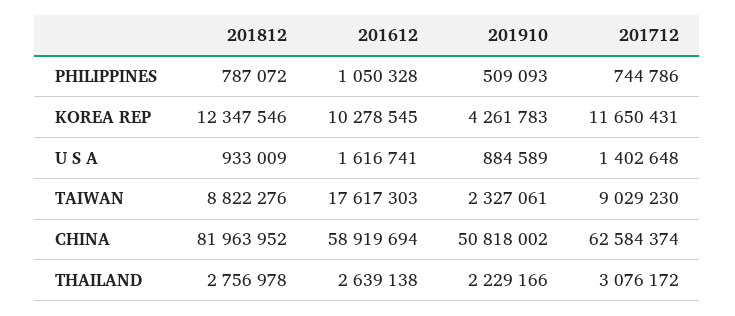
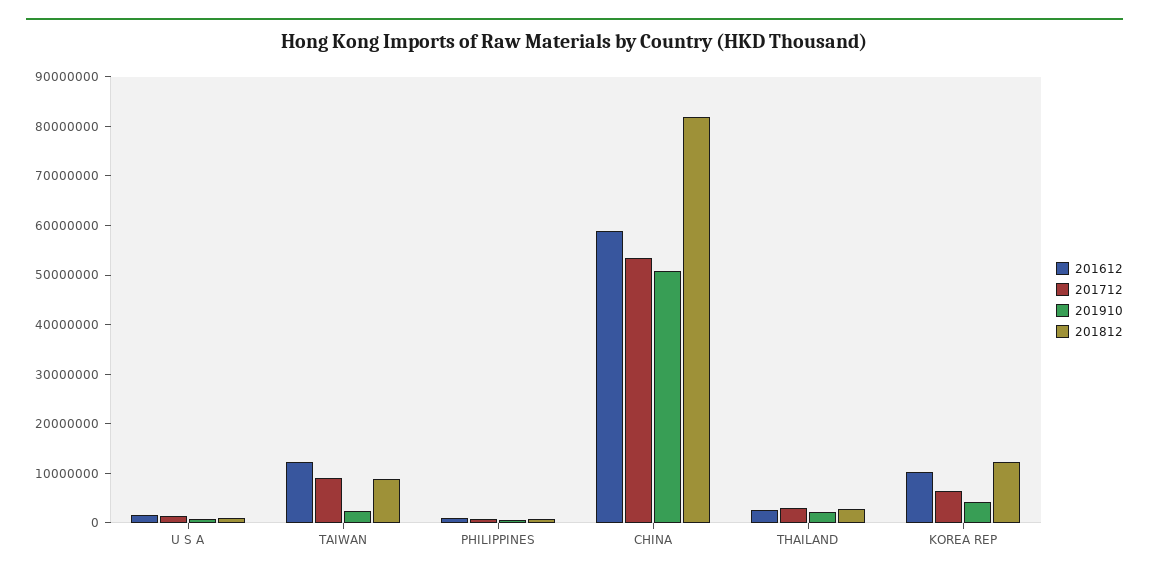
201712, KOREA REP: 11650431 -> 6000000
201612, TAIWAN: 17617303 -> 12000000
201712, CHINA: 62584374 -> 54000000

